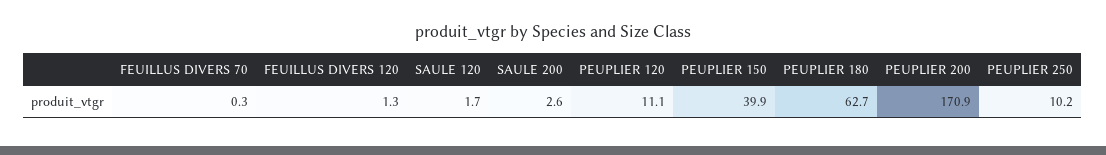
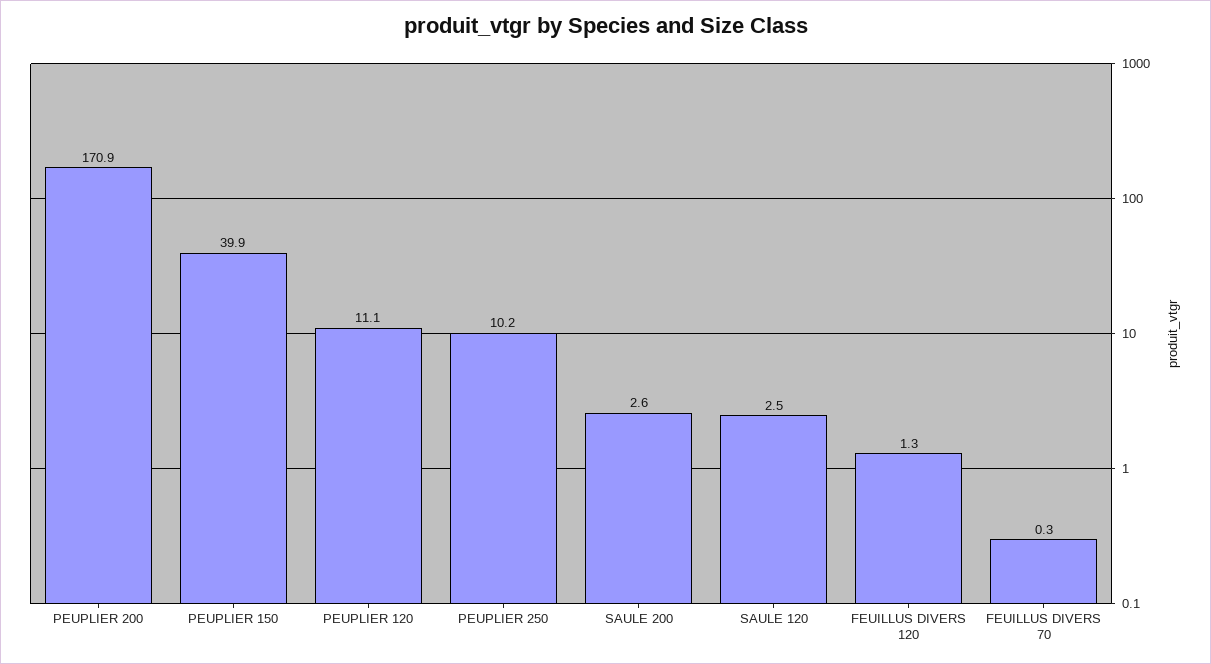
SAULE 120: 1.7 -> 2.5
PEUPLIER 180: 62.7 -> none

